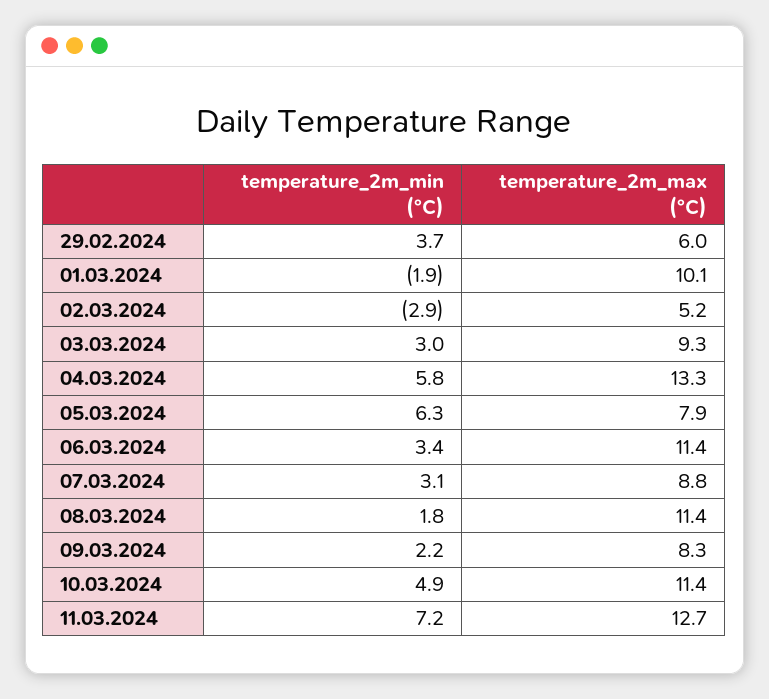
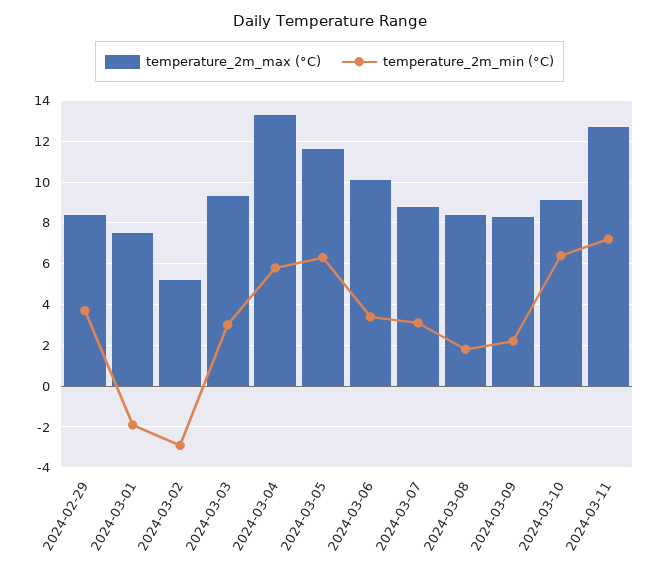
temperature_2m_max (°C), 29.02.2024: 6 -> 8.5
temperature_2m_max (°C), 01.03.2024: 10.1 -> 7.5
temperature_2m_max (°C), 05.03.2024: 7.9 -> 11.5
temperature_2m_max (°C), 06.03.2024: 11.4 -> 10
temperature_2m_max (°C), 08.03.2024: 11.4 -> 8.5
temperature_2m_min (°C), 10.03.2024: 4.9 -> 6.5
temperature_2m_max (°C), 10.03.2024: 11.4 -> 9

